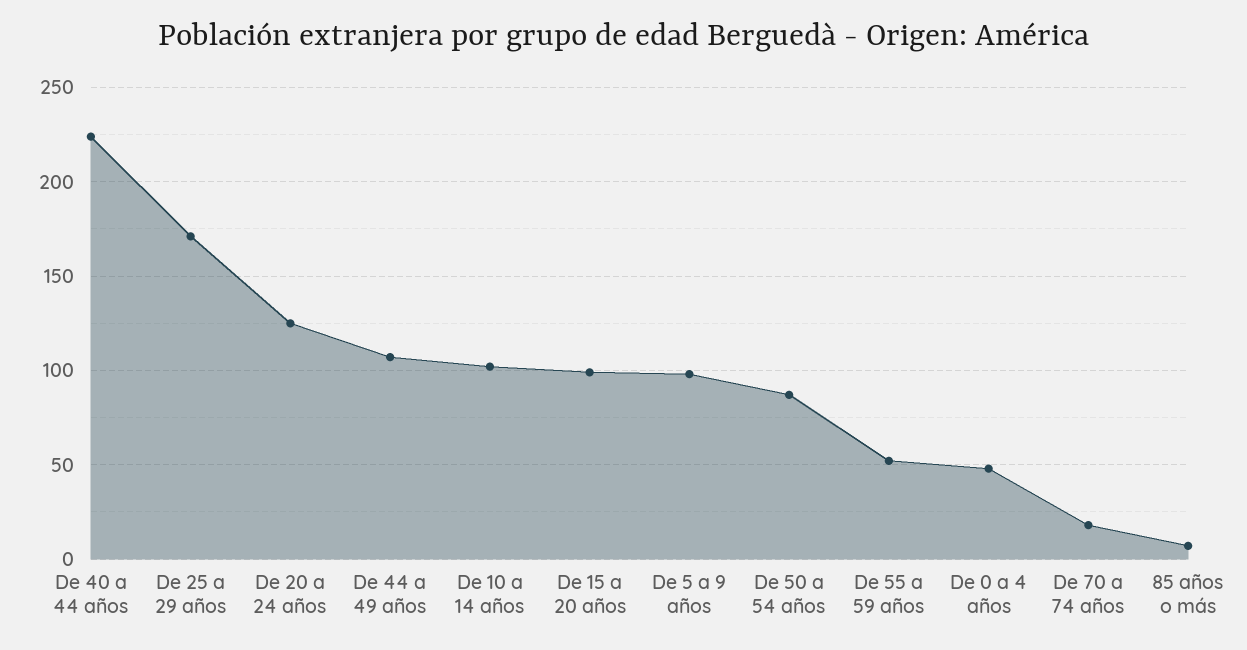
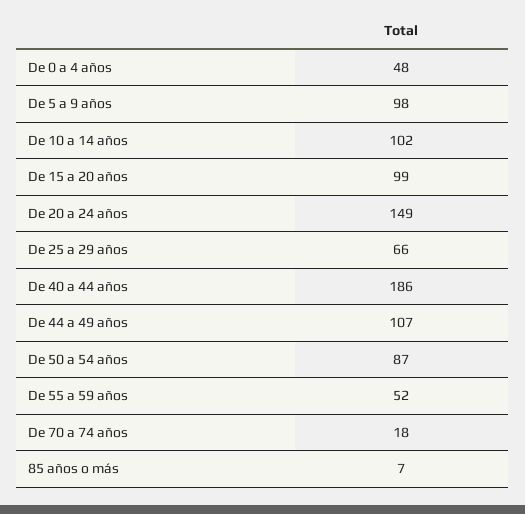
De 40 a 44 años: 225 -> 186
De 25 a 29 años: 170 -> 66
De 20 a 24 años: 125 -> 149

